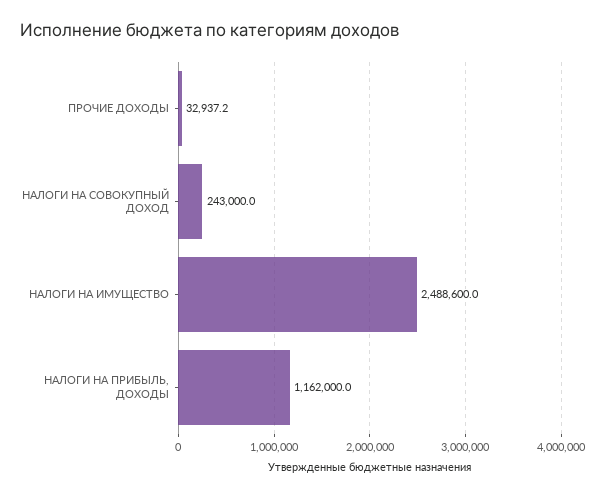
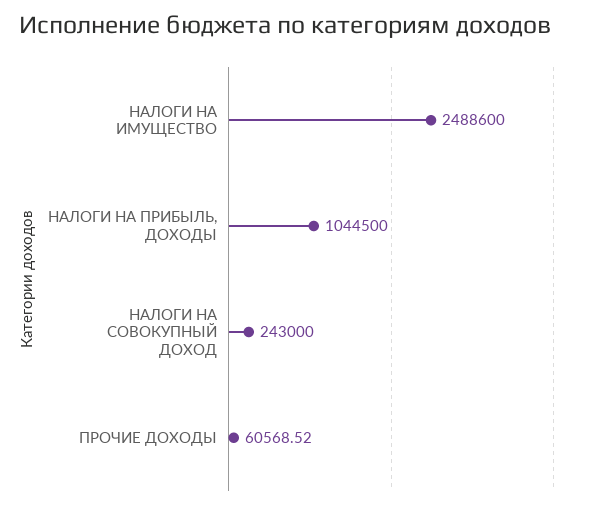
ПРОЧИЕ ДОХОДЫ: 32937.2 -> 60568.52
НАЛОГИ НА ПРИБЫЛЬ, ДОХОДЫ: 1162000 -> 1044500

